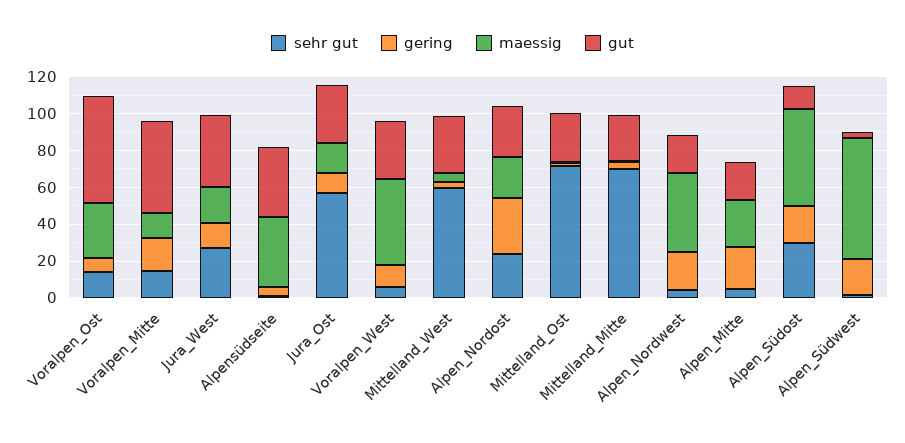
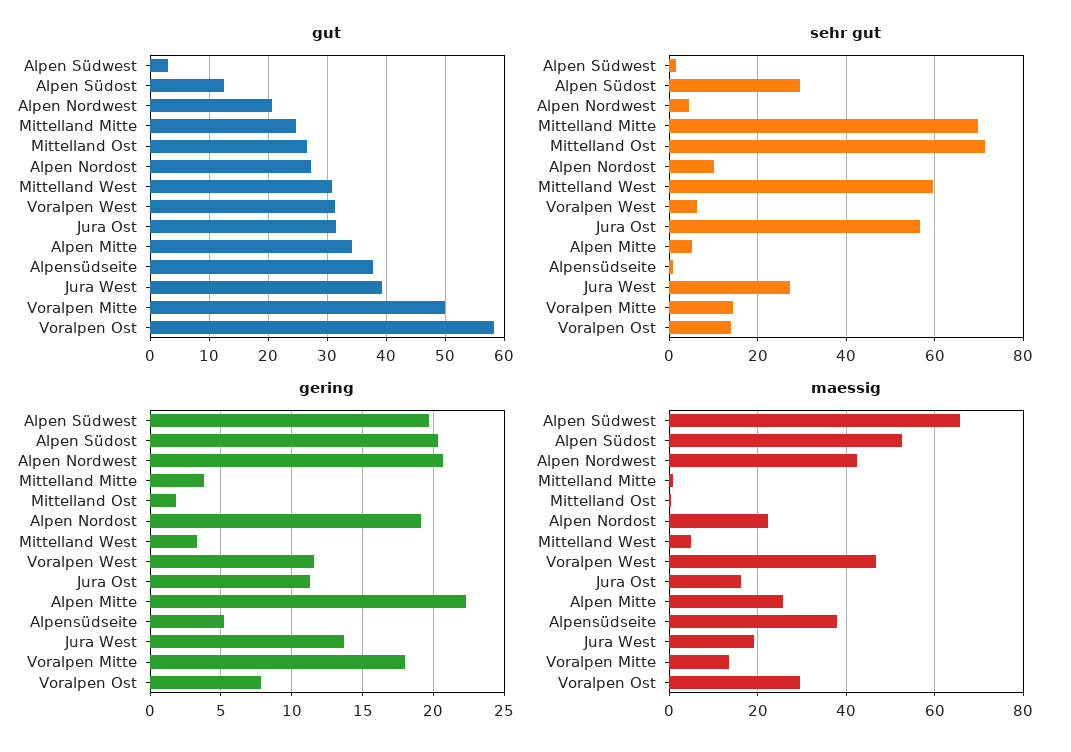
sehr gut, Alpen_Nordost: 25 -> 10
gering, Alpen_Nordost: 30 -> 19
gut, Alpen_Mitte: 20 -> 34

